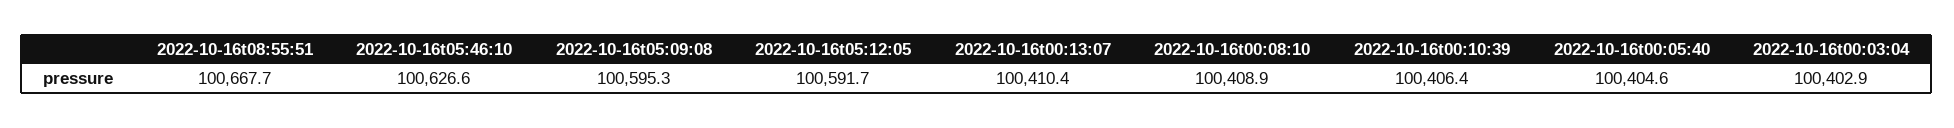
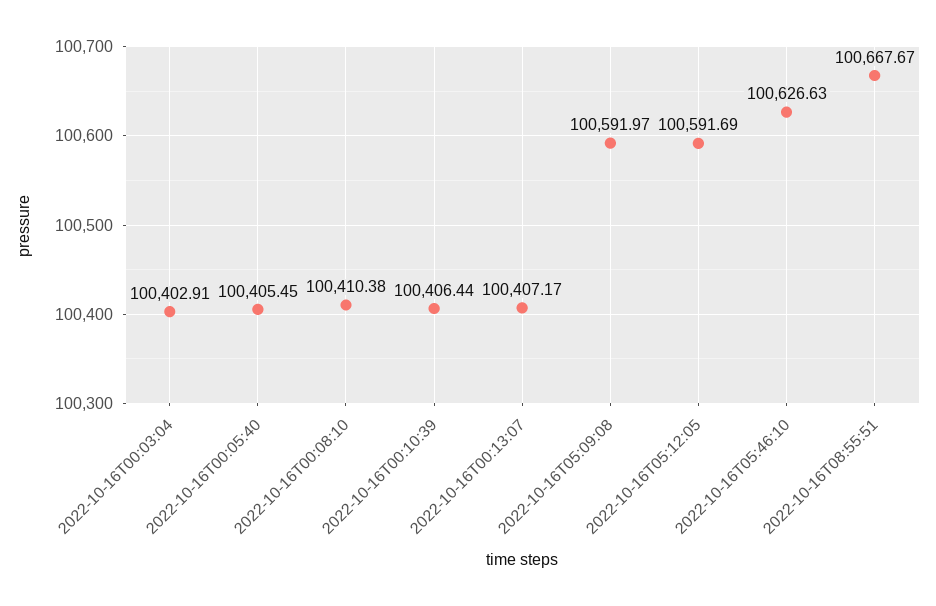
2022-10-16t05:09:08: 100595.3 -> 100591.97
2022-10-16t00:13:07: 100410.4 -> 100407.17
2022-10-16t00:08:10: 100408.9 -> 100410.38
2022-10-16t00:05:40: 100404.6 -> 100405.45

